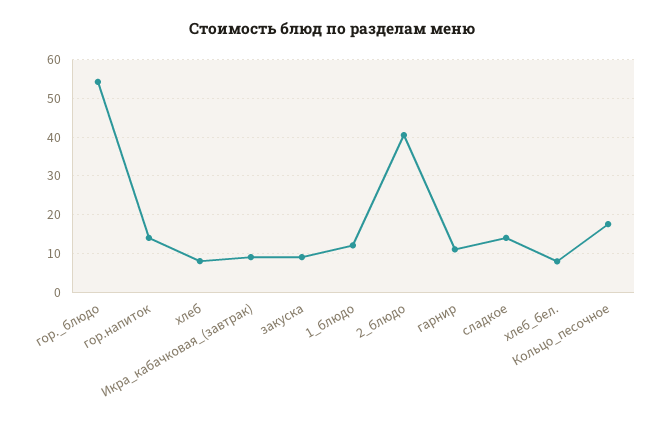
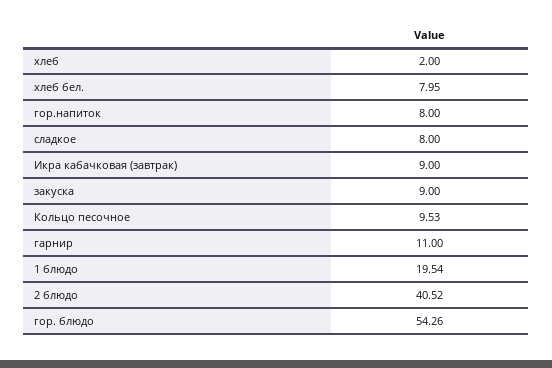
гор.напиток: 14 -> 8
хлеб: 8 -> 2
1_блюдо: 12 -> 19.54
сладкое: 14 -> 8
Кольцо_песочное: 18 -> 9.53

